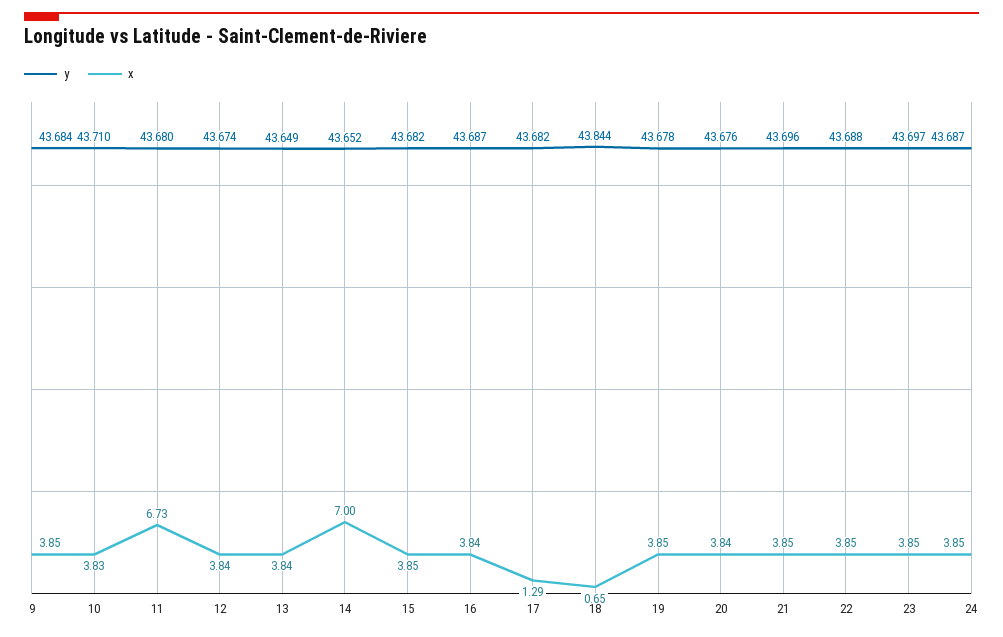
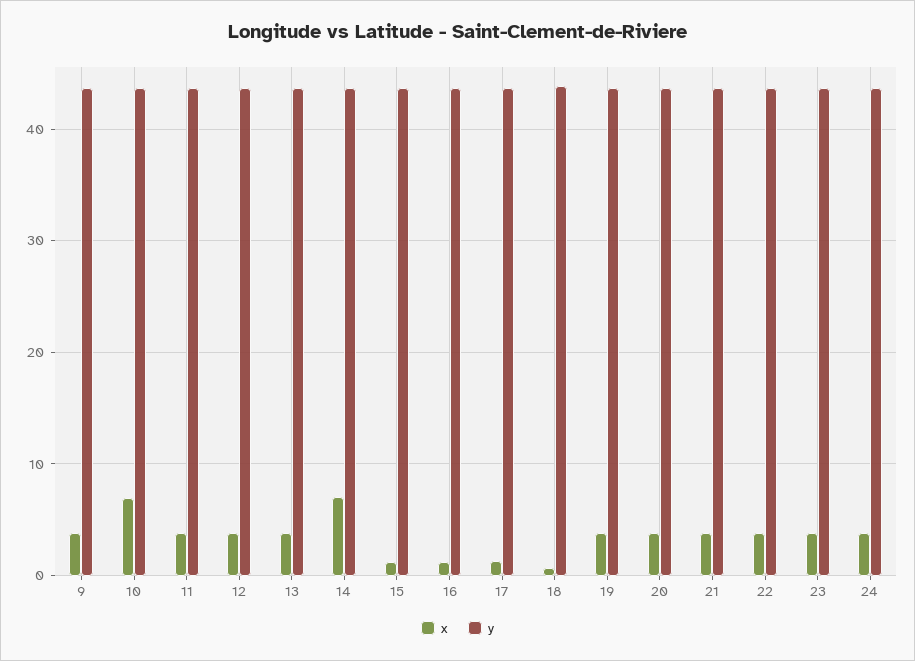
x, 10: 3.83 -> 7
x, 11: 6.73 -> 4
x, 15: 3.85 -> 1
x, 16: 3.84 -> 1

